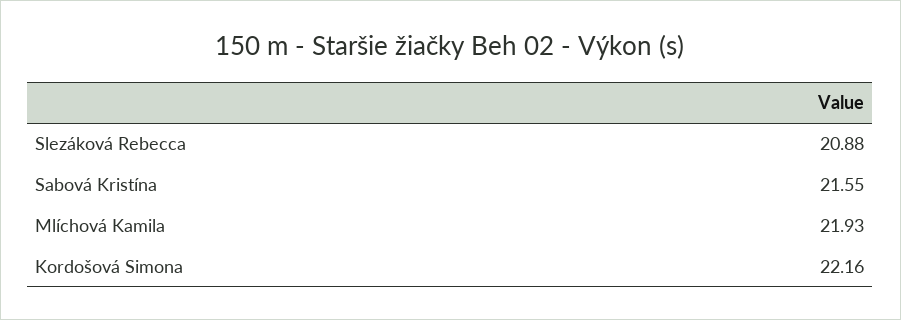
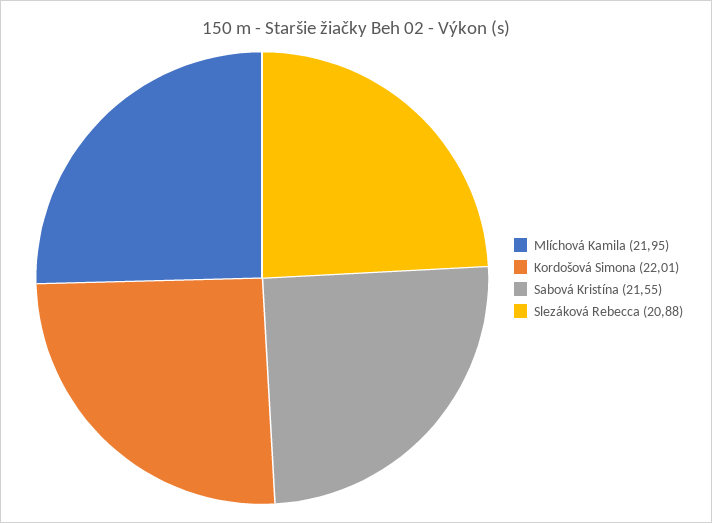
Mlíchová Kamila: 21.93 -> 21.95
Kordošová Simona: 22.16 -> 22.01

